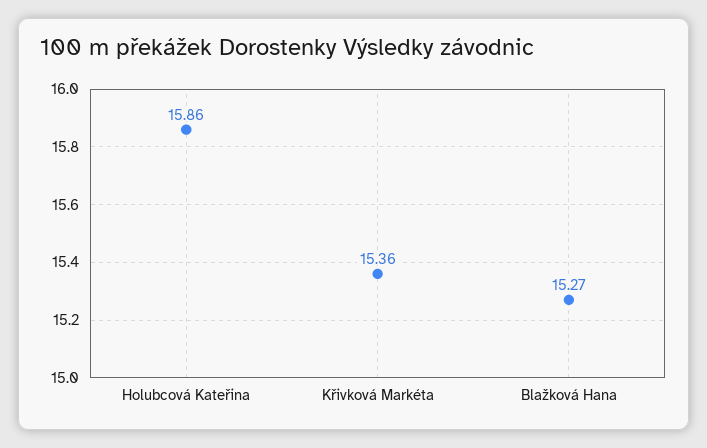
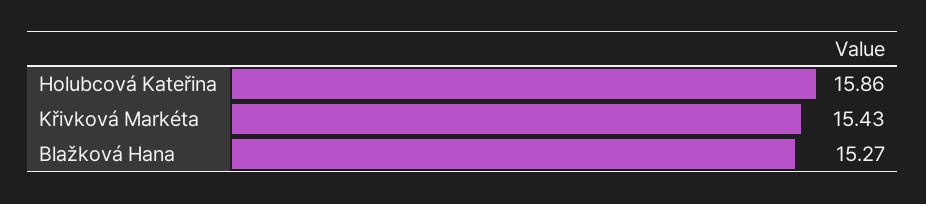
Křivková Markéta: 15.36 -> 15.43

